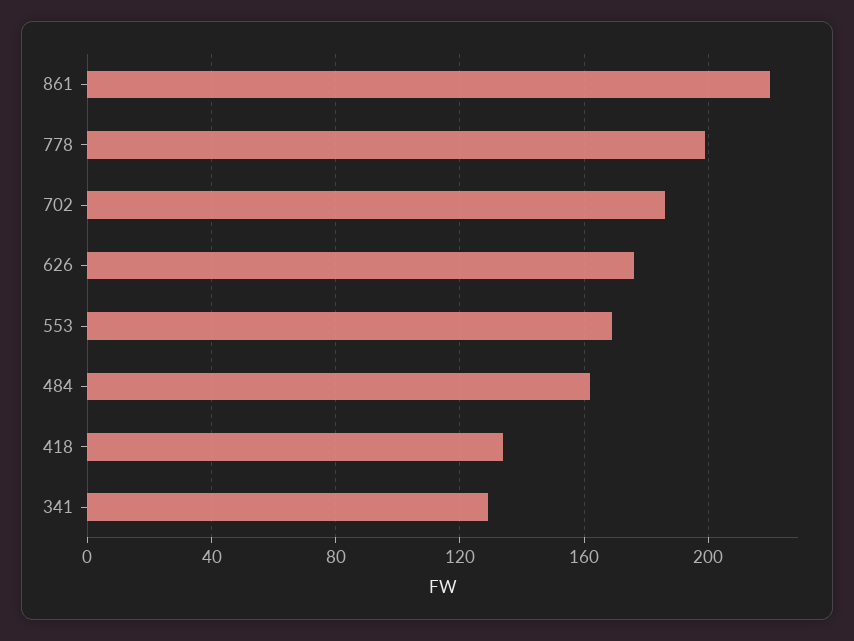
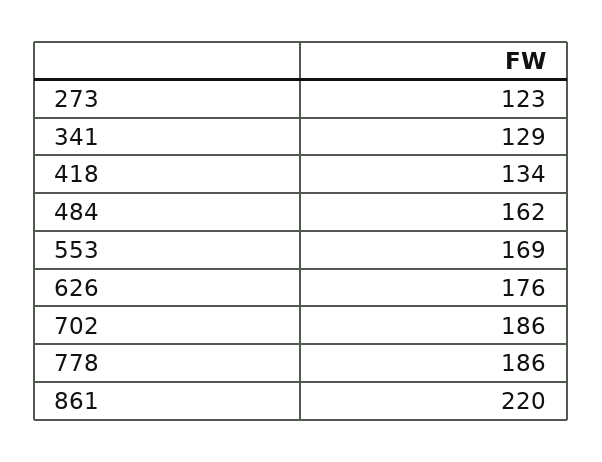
778: 200 -> 186
273: none -> 123

